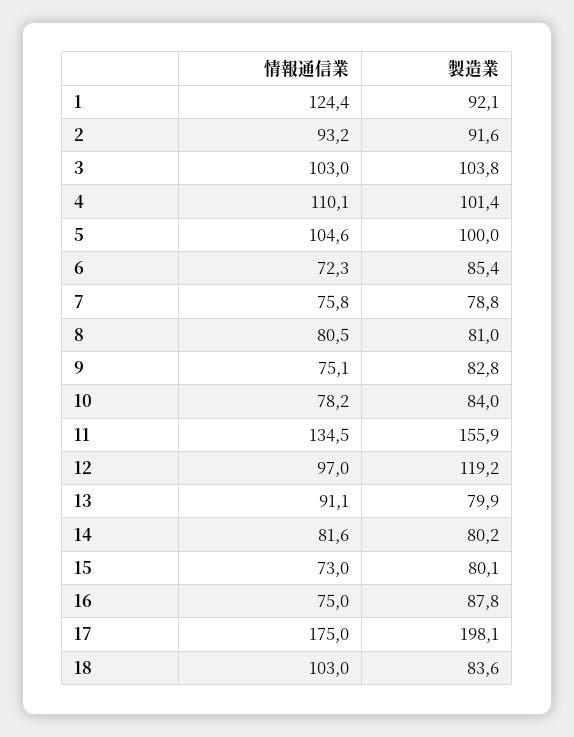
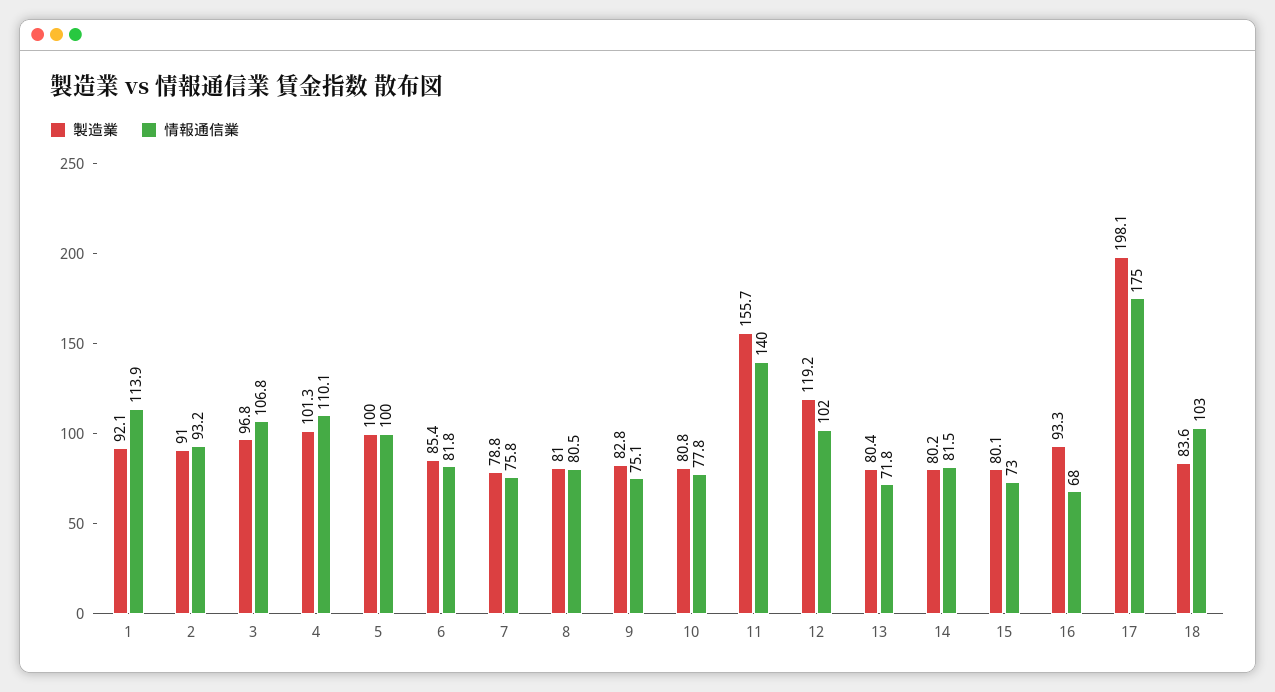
情報通信業, 1: 124.4 -> 113.9
製造業, 2: 91.6 -> 91
情報通信業, 3: 103 -> 106.8
製造業, 3: 103.8 -> 96.8
製造業, 4: 101.4 -> 101.3
情報通信業, 5: 104.6 -> 100
情報通信業, 6: 72.3 -> 81.8
情報通信業, 10: 78.2 -> 77.8
製造業, 10: 84 -> 80.8
情報通信業, 11: 134.5 -> 140
製造業, 11: 155.9 -> 155.7
情報通信業, 12: 97 -> 102
情報通信業, 13: 91.1 -> 71.8
製造業, 13: 79.9 -> 80.4
情報通信業, 14: 81.6 -> 81.5
情報通信業, 16: 75 -> 68
製造業, 16: 87.8 -> 93.3

